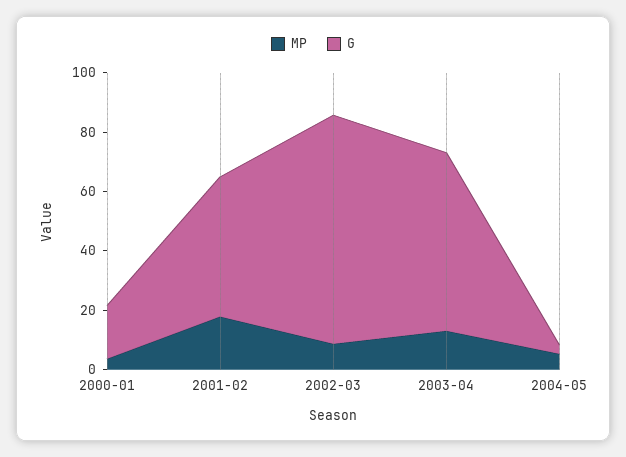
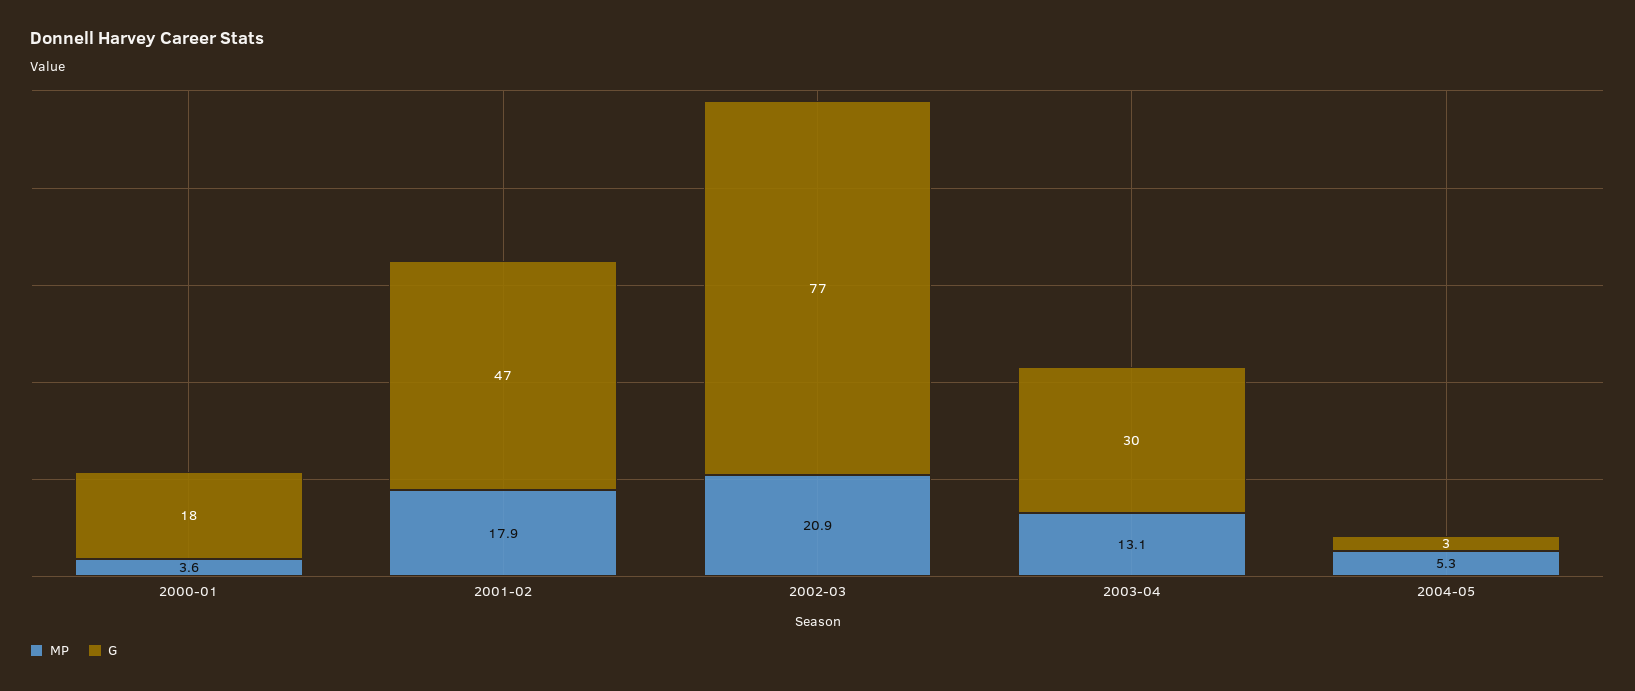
MP, 2002-03: 10 -> 20.9
G, 2003-04: 60 -> 30

